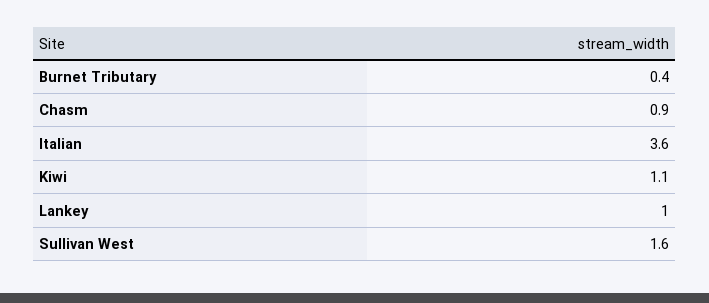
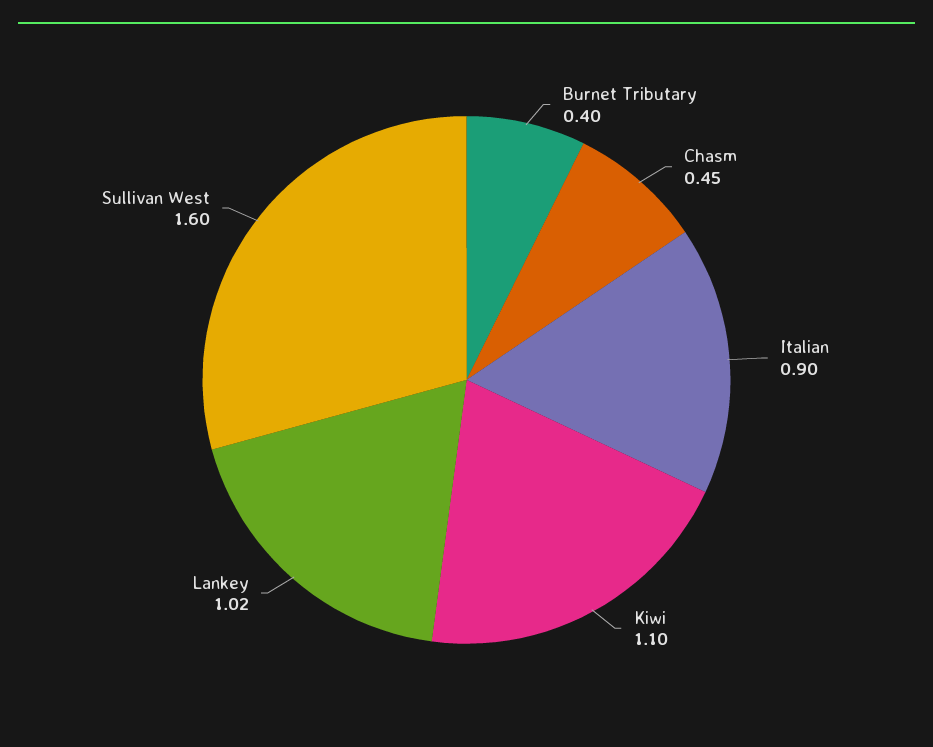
Chasm: 0.9 -> 0.45
Italian: 3.6 -> 0.9
Lankey: 1 -> 1.02

